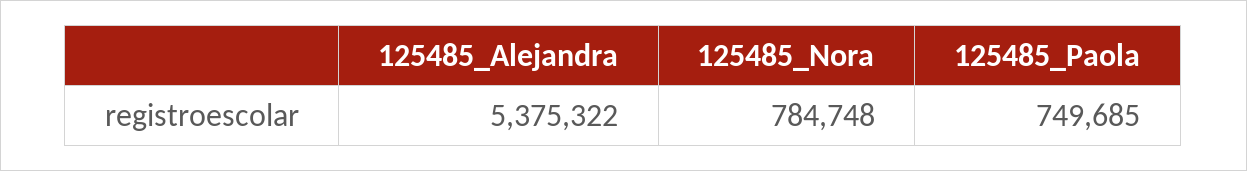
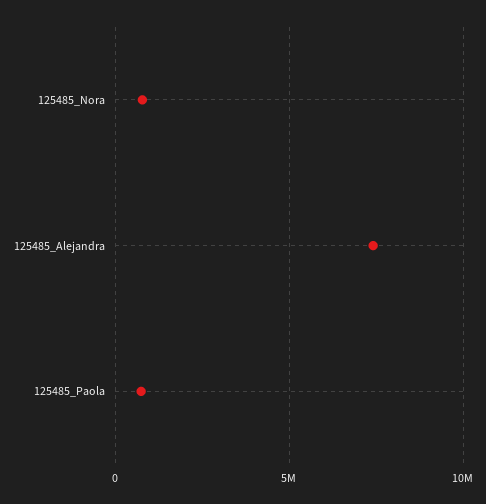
125485_Alejandra: 5375322 -> 7500000

